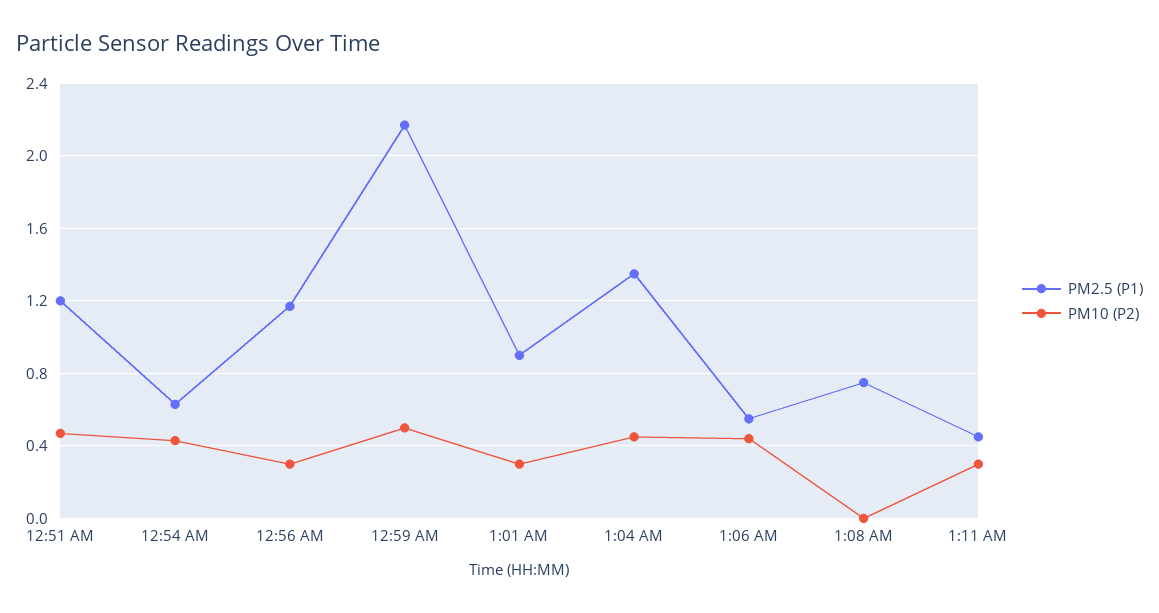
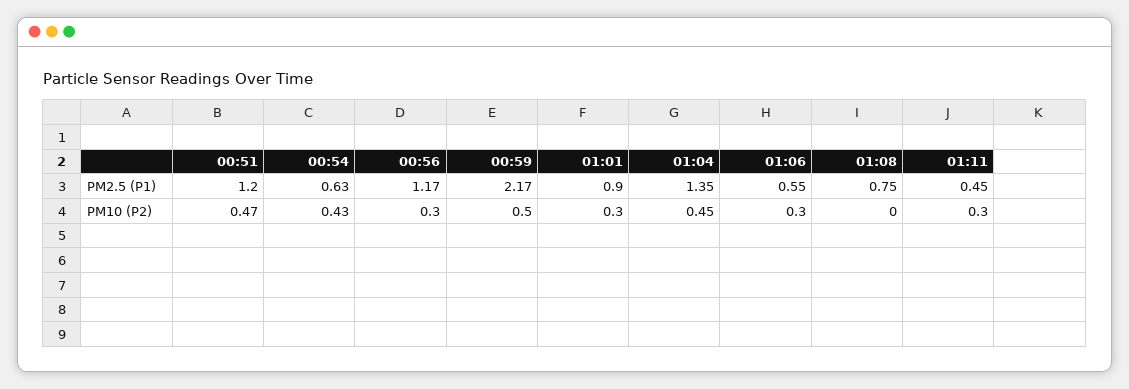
PM10 (P2), 1:06 AM: 0.45 -> 0.3

